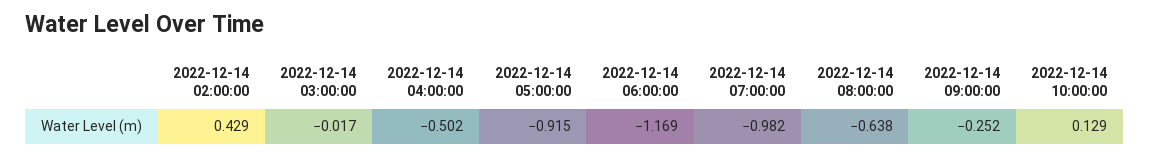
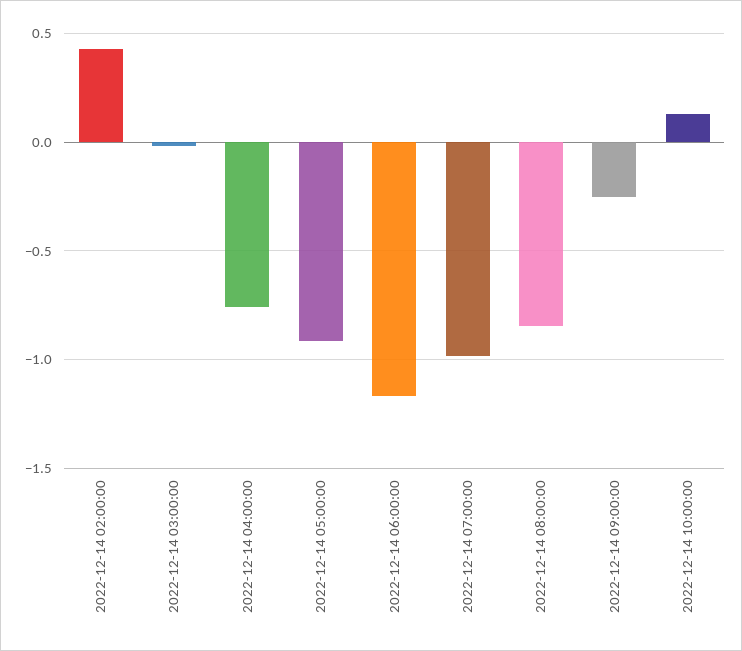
2022-12-14 04:00:00: -0.502 -> -0.75
2022-12-14 08:00:00: -0.638 -> -0.85

